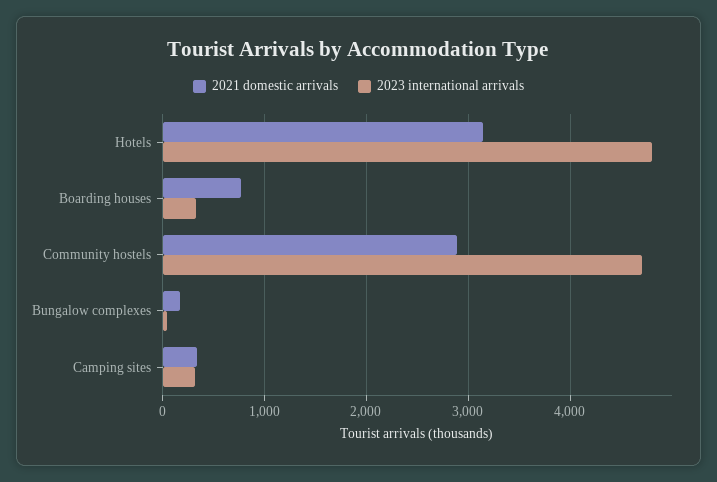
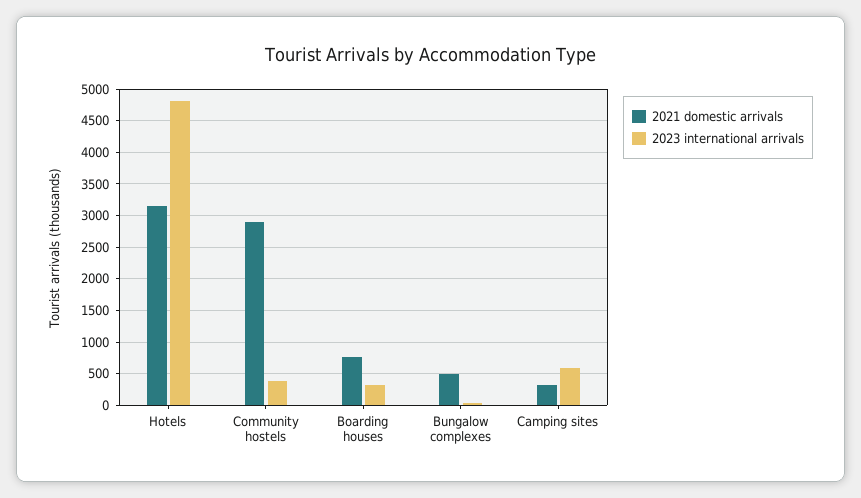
2023 international arrivals, Community hostels: 4700 -> 400
2021 domestic arrivals, Bungalow complexes: 200 -> 500
2023 international arrivals, Camping sites: 300 -> 600

